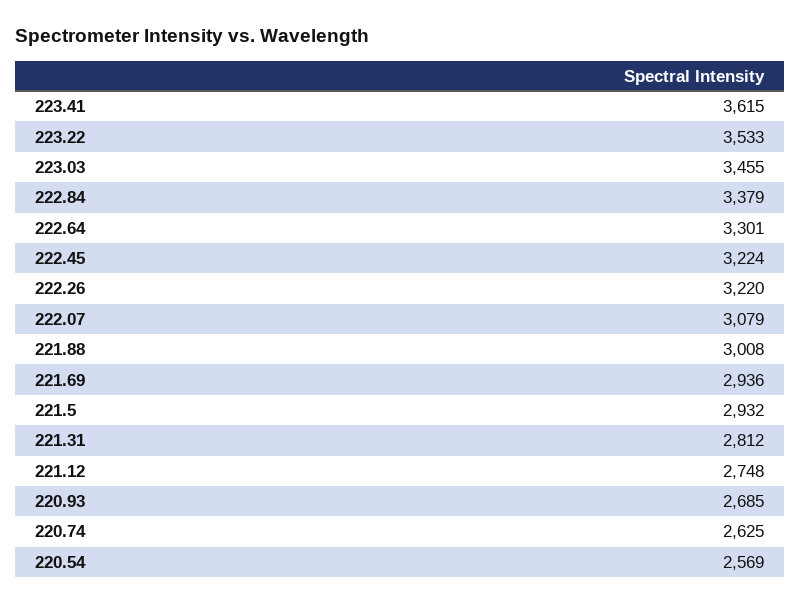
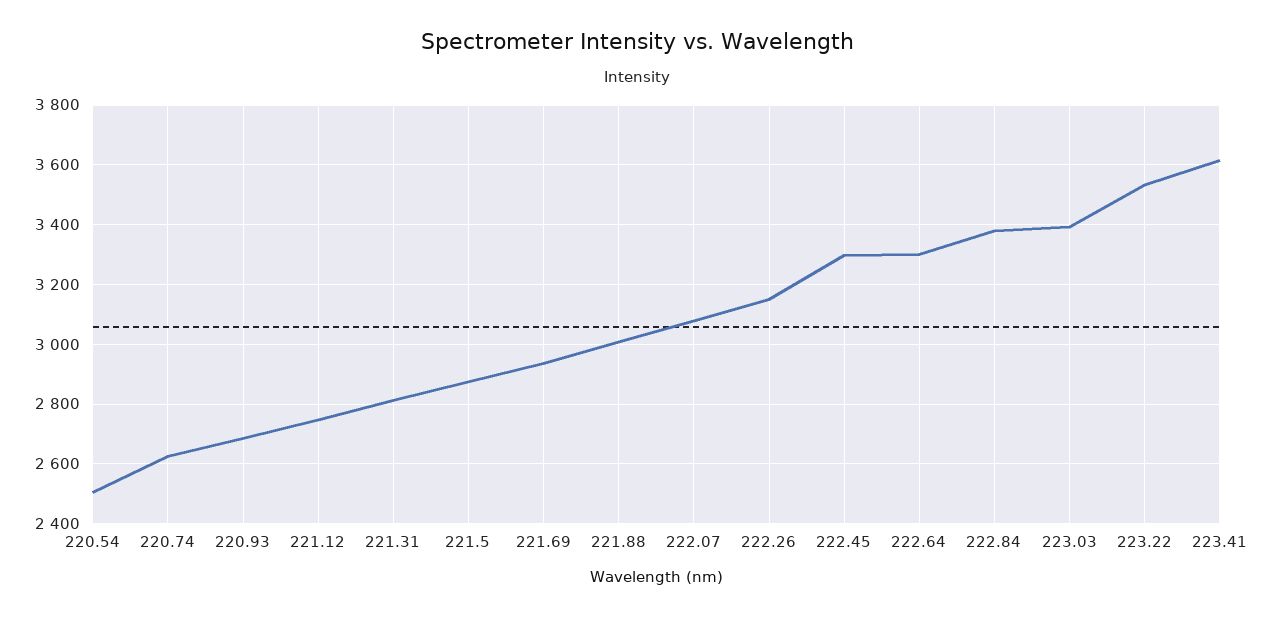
223.03: 3455 -> 3400
222.45: 3224 -> 3300
222.26: 3220 -> 3150
221.5: 2932 -> 2875
220.54: 2569 -> 2500

